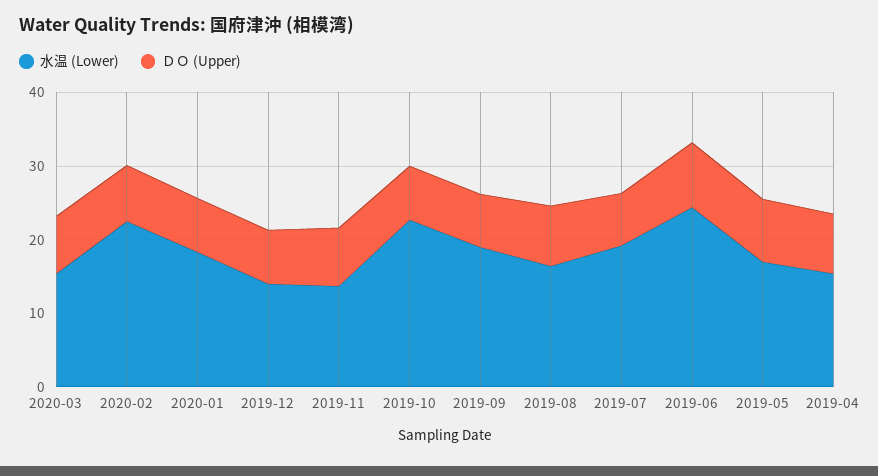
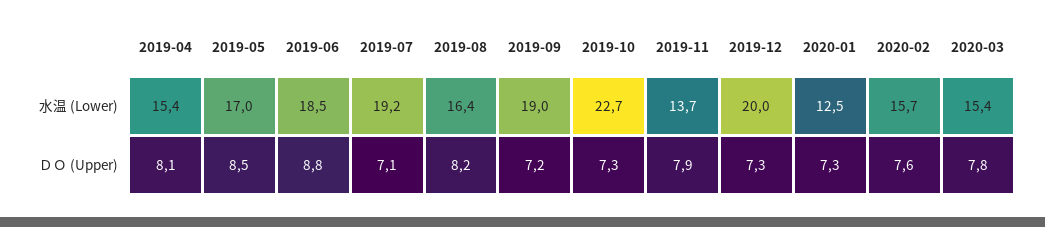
水温 (Lower), 2020-02: 22 -> 15.7
水温 (Lower), 2020-01: 18 -> 12.5
水温 (Lower), 2019-12: 14 -> 20
水温 (Lower), 2019-06: 24 -> 18.5

